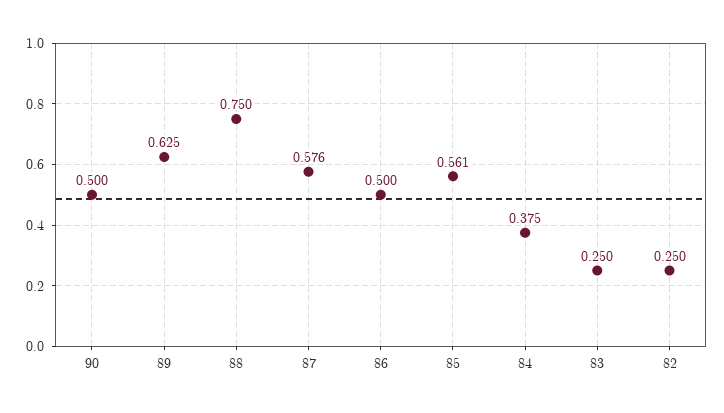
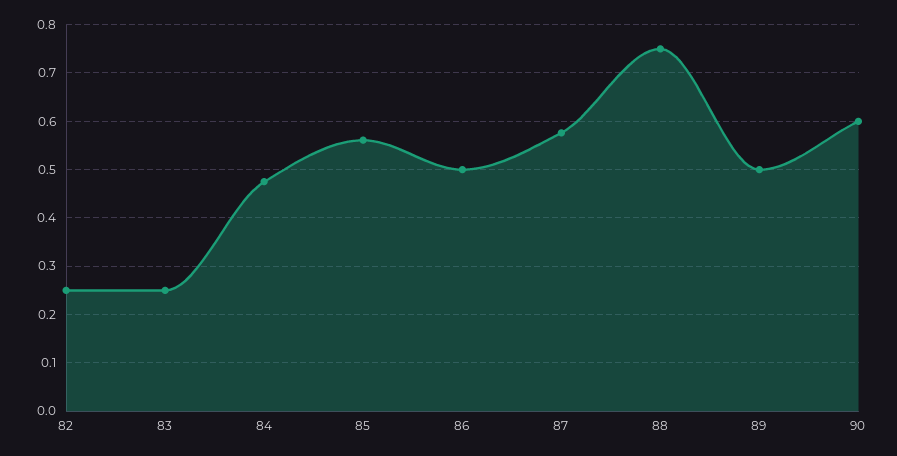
90: 0.5 -> 0.6
89: 0.625 -> 0.5
84: 0.375 -> 0.48

